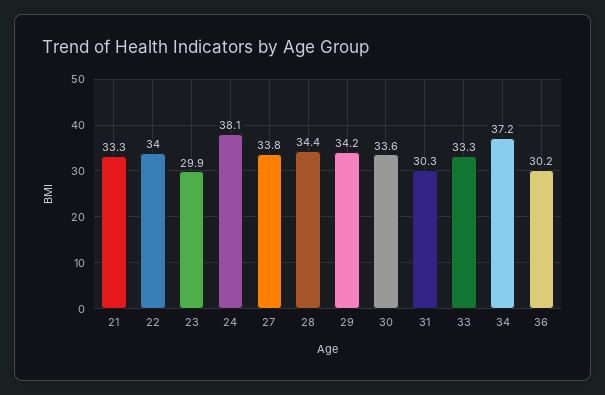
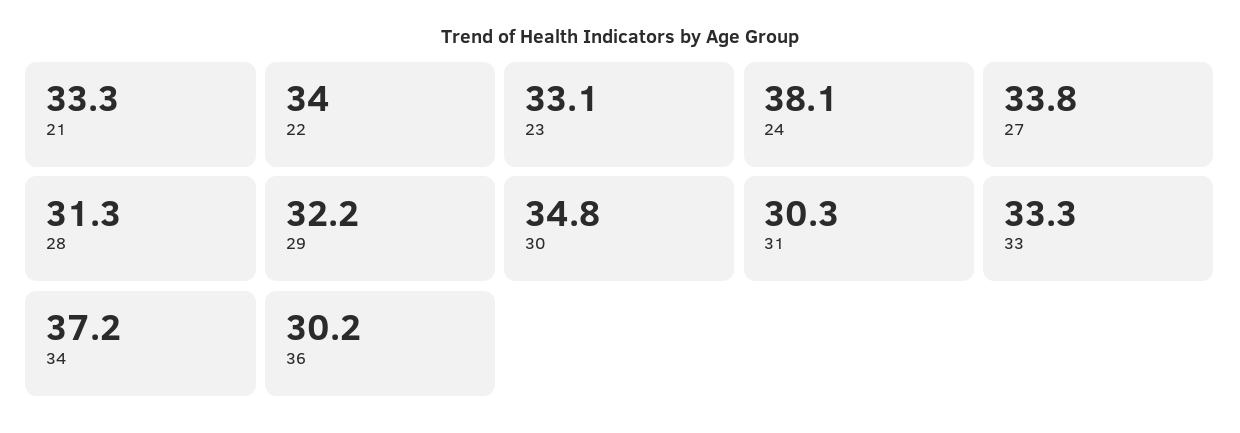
23: 29.9 -> 33.1
28: 34.4 -> 31.3
29: 34.2 -> 32.2
30: 33.6 -> 34.8

